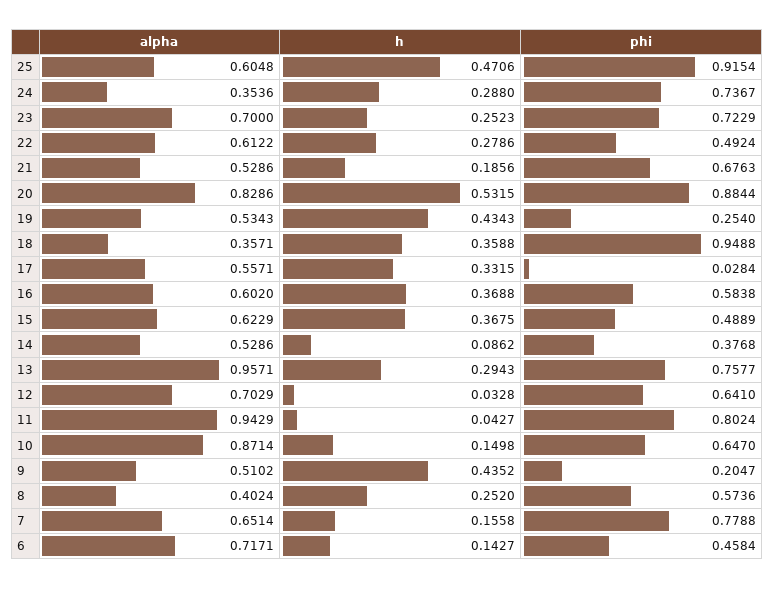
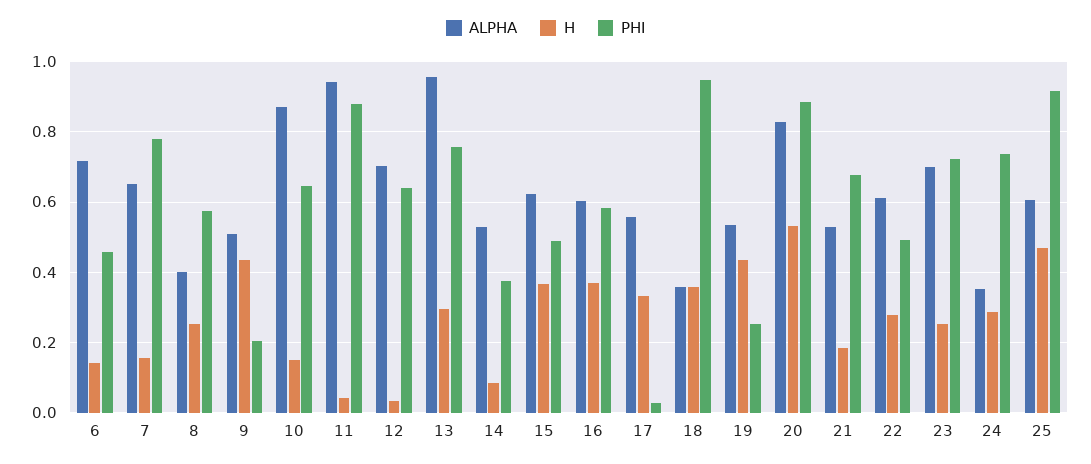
phi, 11: 0.8024 -> 0.88

